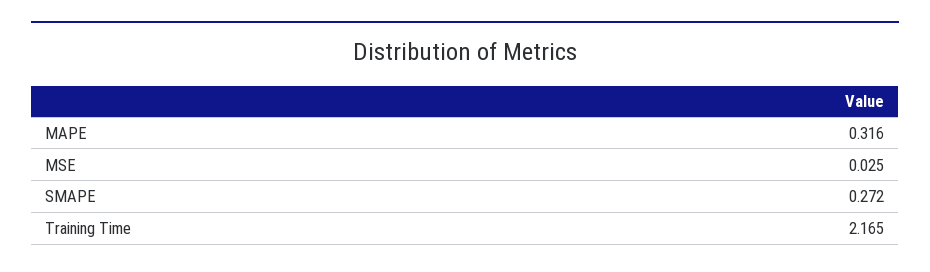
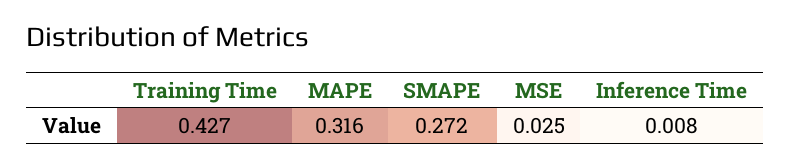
Training Time: 2.165 -> 0.427
Inference Time: none -> 0.008

